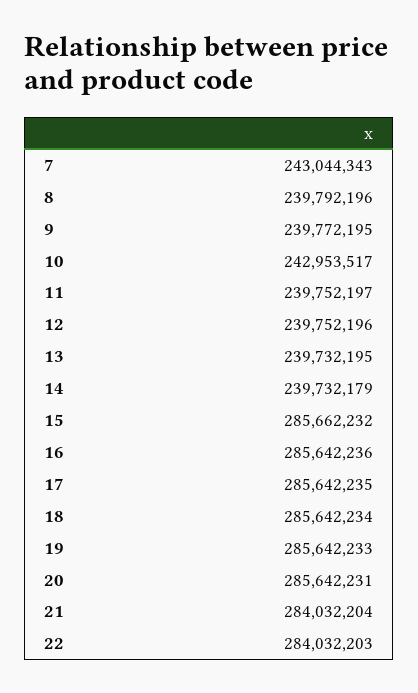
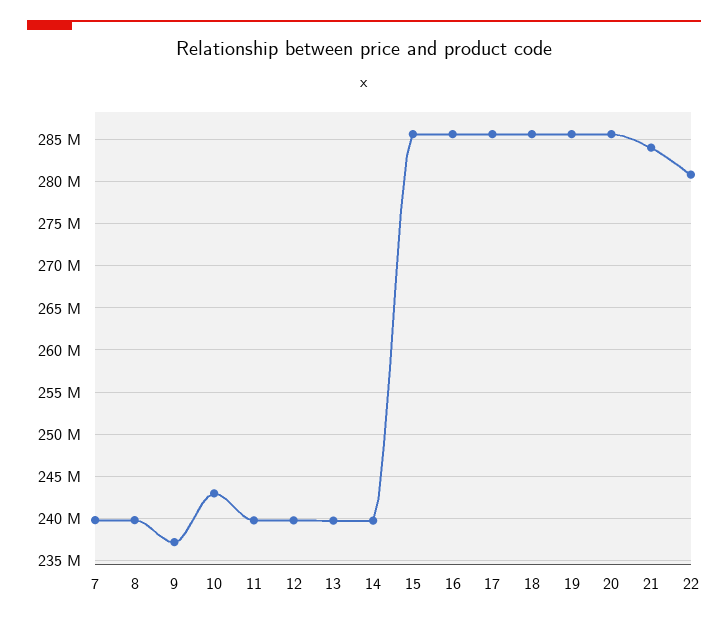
7: 243044343 -> 240000000
9: 239772195 -> 237000000
22: 284032203 -> 281000000

